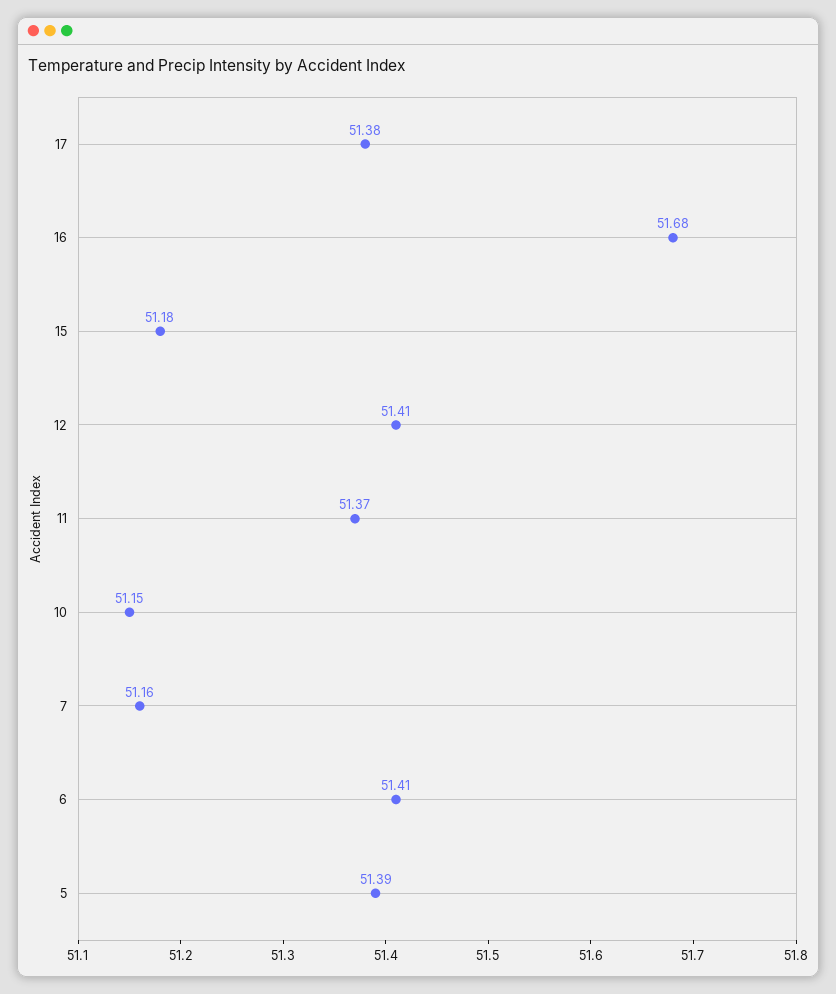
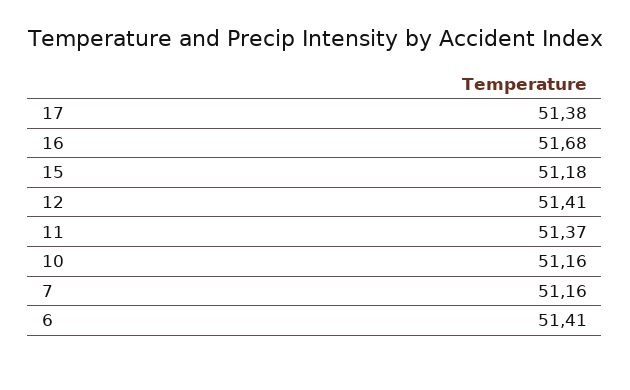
10: 51.15 -> 51.16
5: 51.39 -> none

